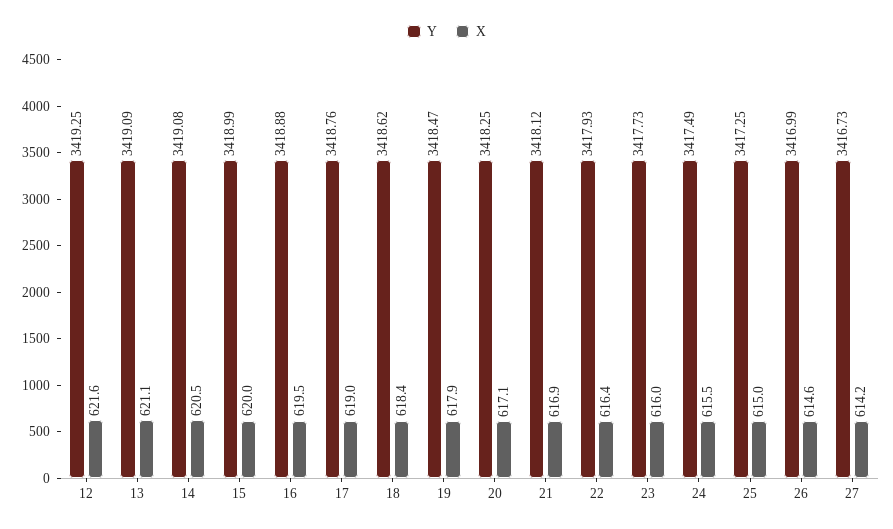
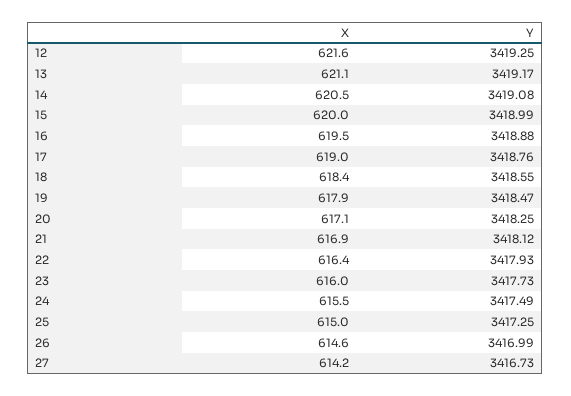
Y, 13: 3419.09 -> 3419.17
Y, 18: 3418.62 -> 3418.55

